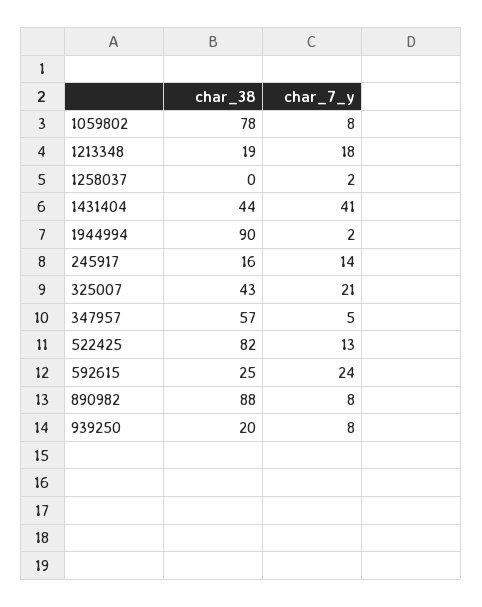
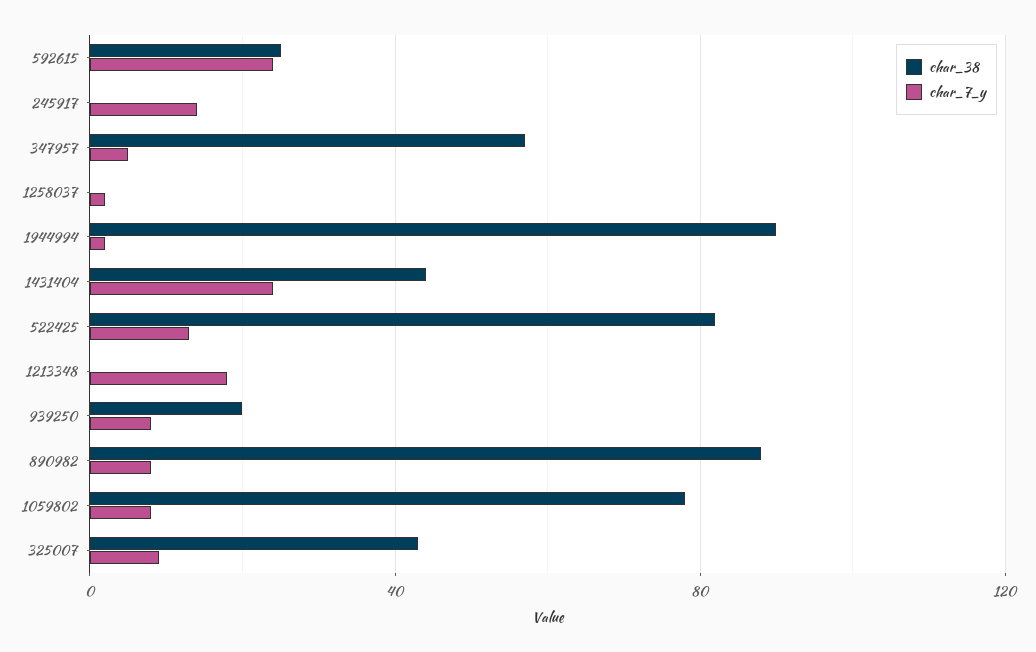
char_38, 1213348: 19 -> 0
char_7_y, 1431404: 41 -> 25
char_38, 245917: 16 -> 0
char_7_y, 325007: 21 -> 10

